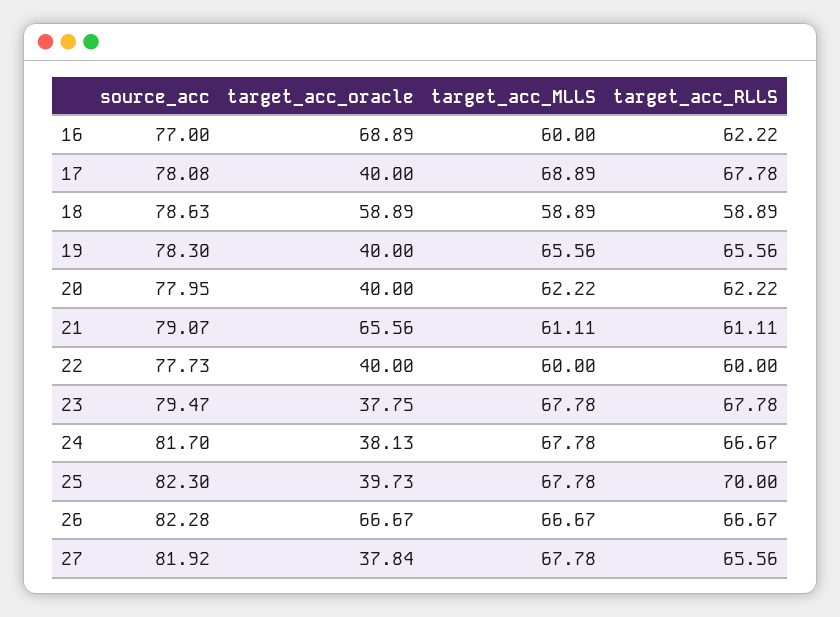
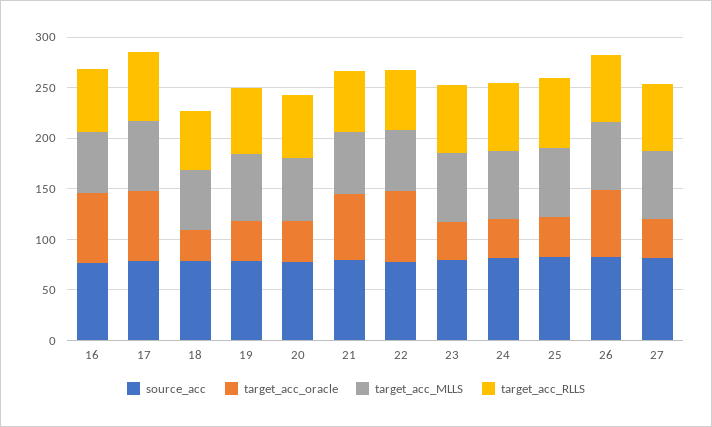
target_acc_oracle, 17: 40 -> 70
target_acc_oracle, 18: 58.89 -> 30
target_acc_oracle, 22: 40 -> 70

